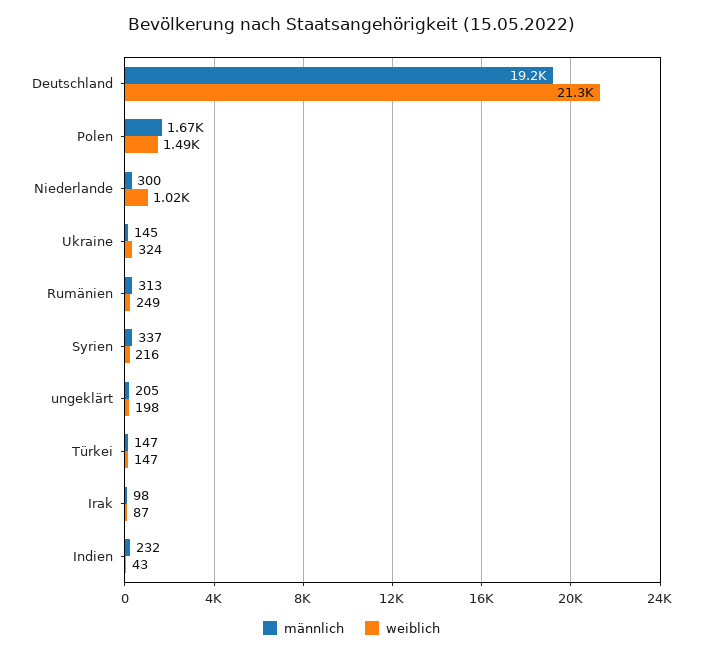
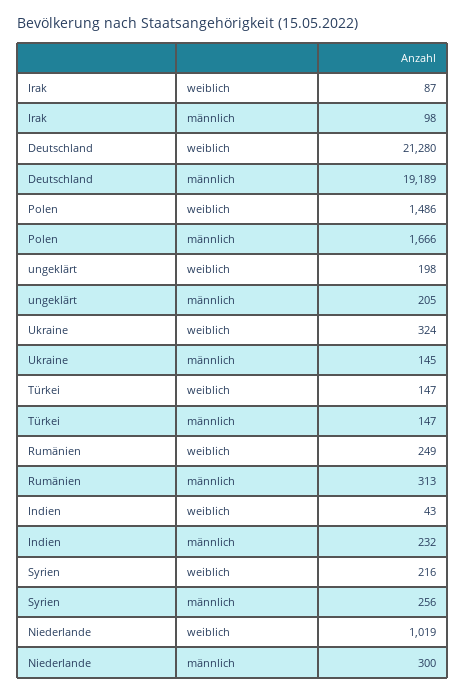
männlich, Syrien: 337 -> 256

